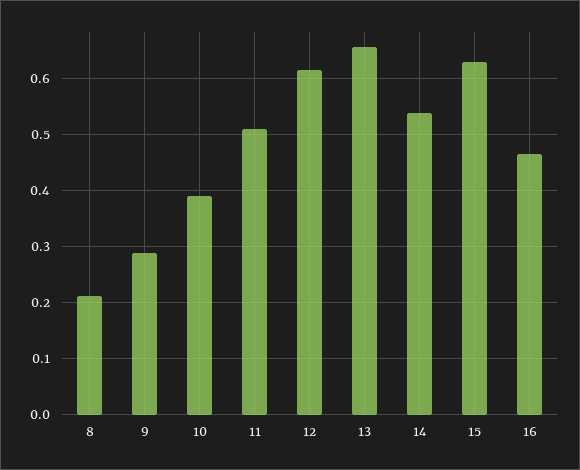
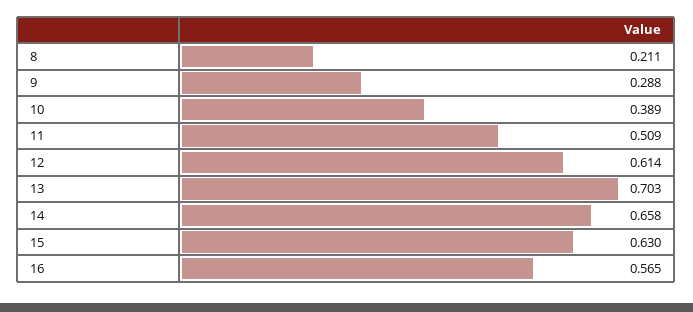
13: 0.66 -> 0.703
14: 0.54 -> 0.658
16: 0.46 -> 0.565

